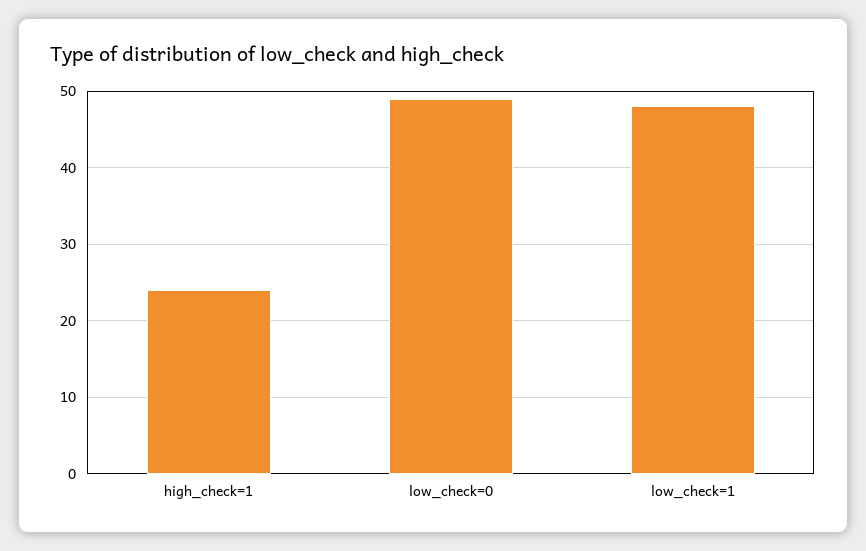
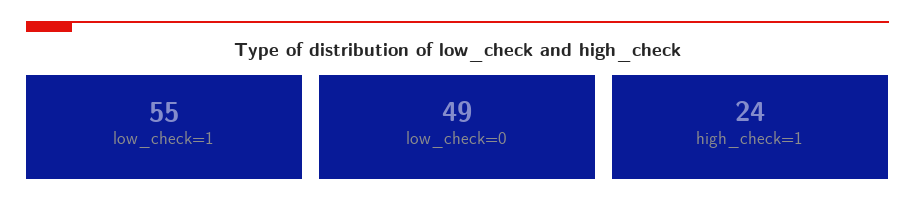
low_check=1: 48 -> 55

